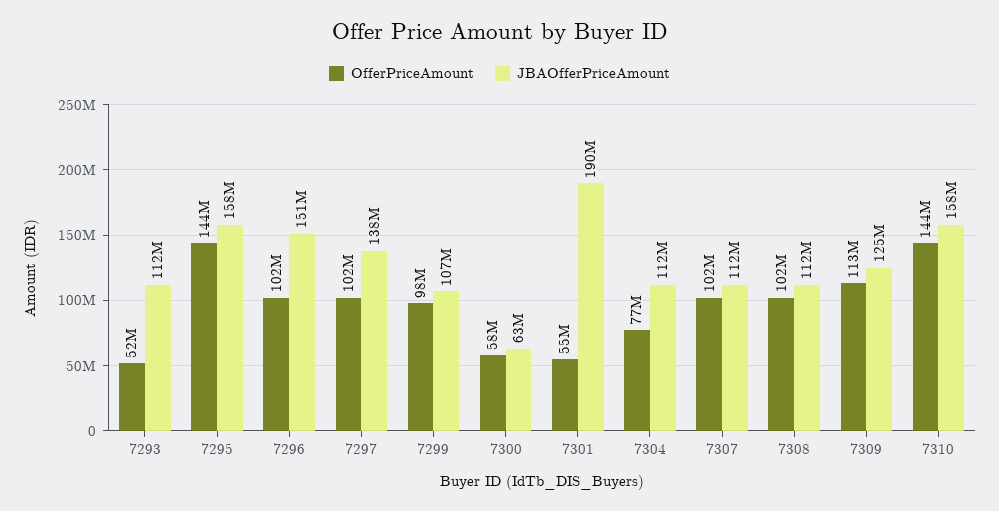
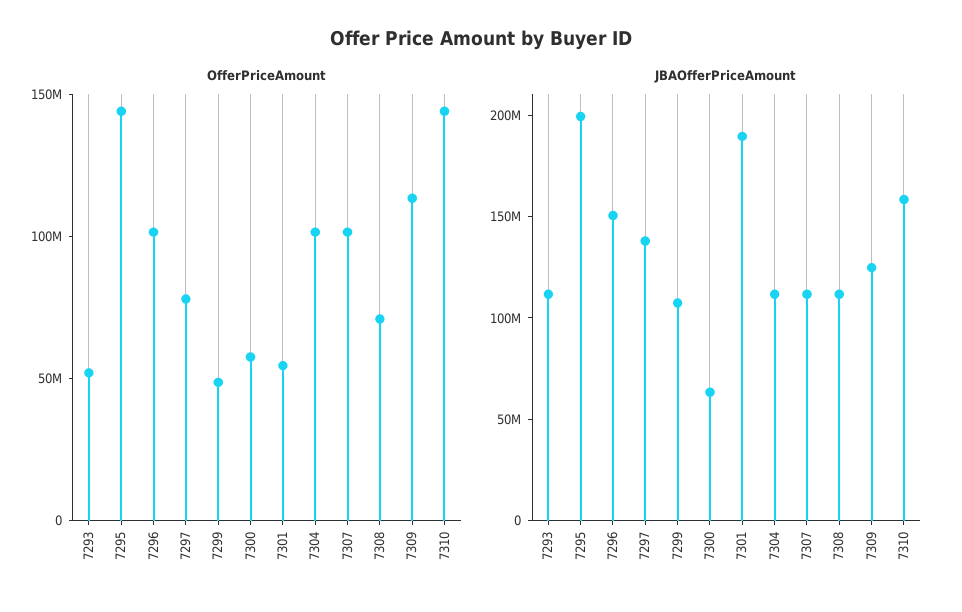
JBAOfferPriceAmount, 7295: 158000000 -> 200000000
OfferPriceAmount, 7297: 102000000 -> 80000000
OfferPriceAmount, 7299: 98000000 -> 50000000
OfferPriceAmount, 7304: 77000000 -> 100000000
OfferPriceAmount, 7308: 102000000 -> 70000000

